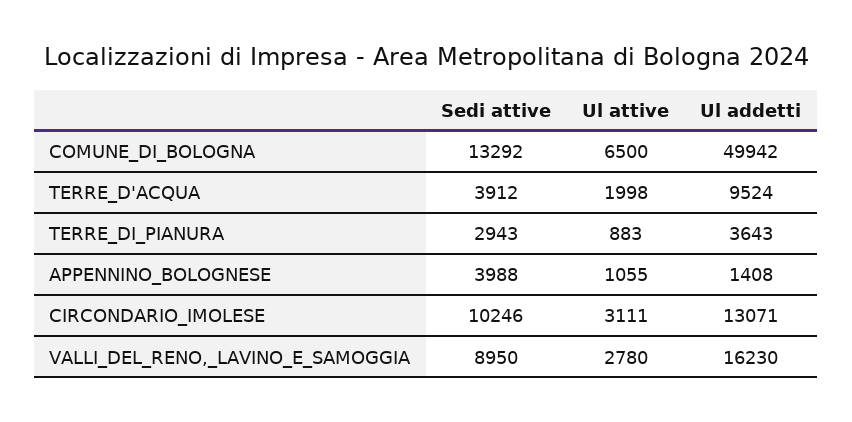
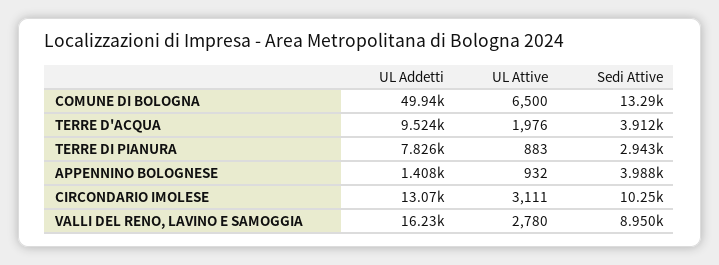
Ul attive, TERRE_D'ACQUA: 1998 -> 1976
Ul addetti, TERRE_DI_PIANURA: 3643 -> 7826
Ul attive, APPENNINO_BOLOGNESE: 1055 -> 932

